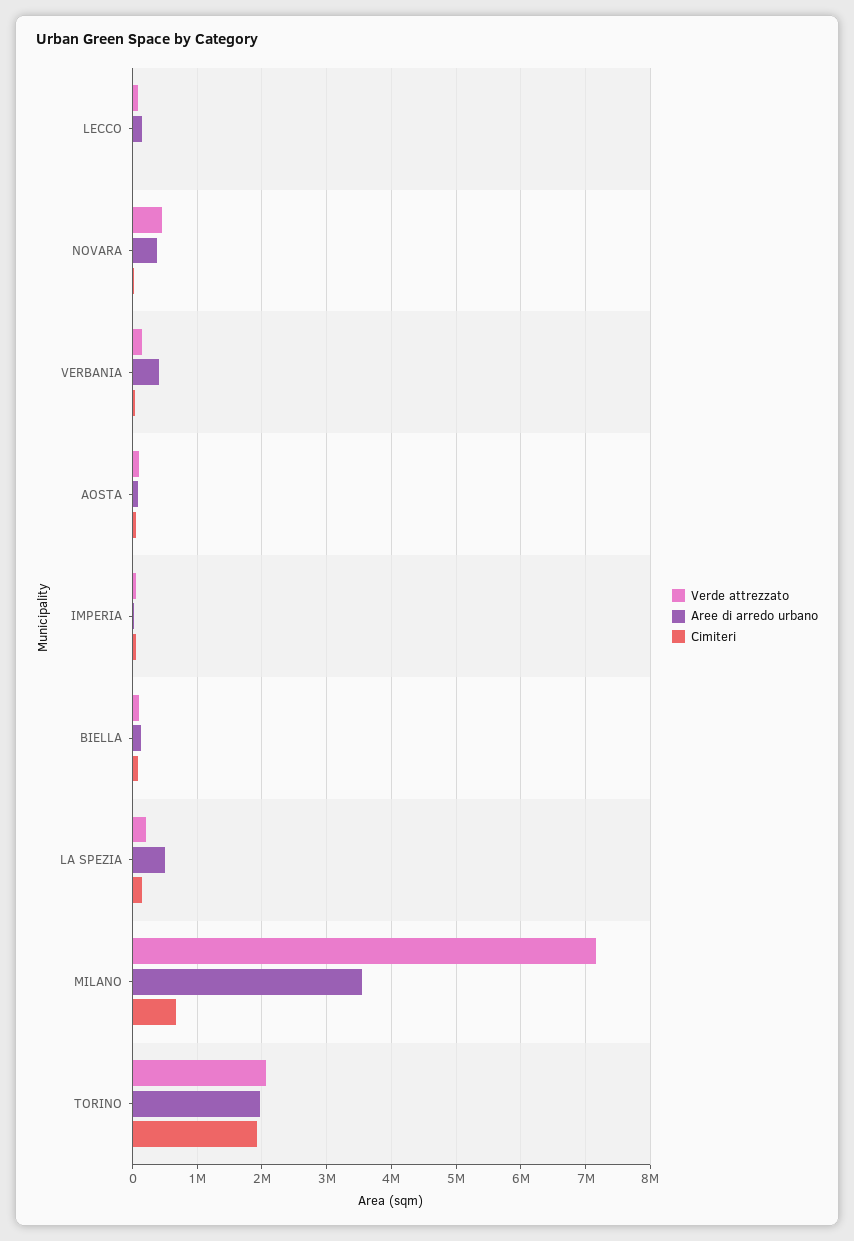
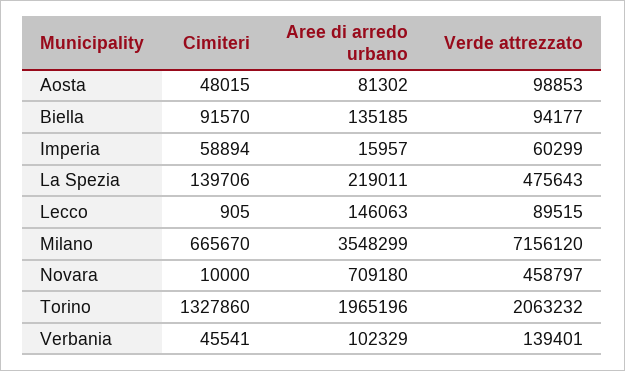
Aree di arredo urbano, NOVARA: 400000 -> 709180
Aree di arredo urbano, VERBANIA: 400000 -> 102329
Verde attrezzato, LA SPEZIA: 200000 -> 475643
Aree di arredo urbano, LA SPEZIA: 500000 -> 219011
Cimiteri, TORINO: 1900000 -> 1327860

